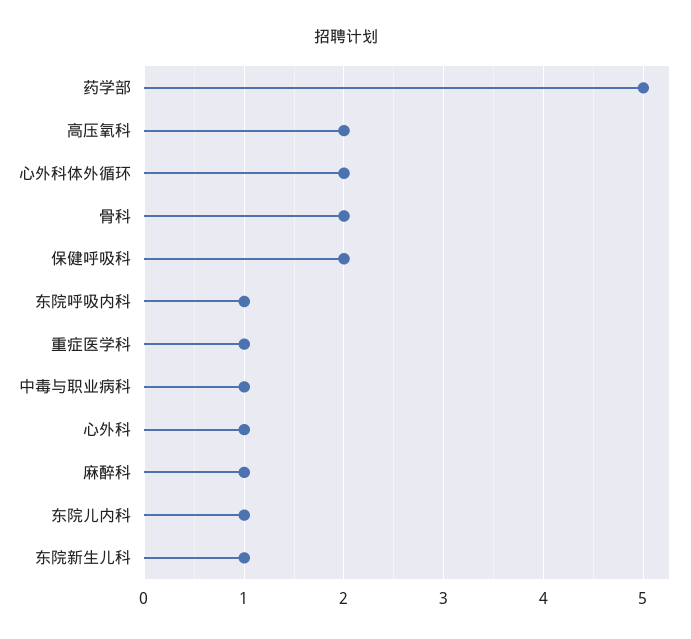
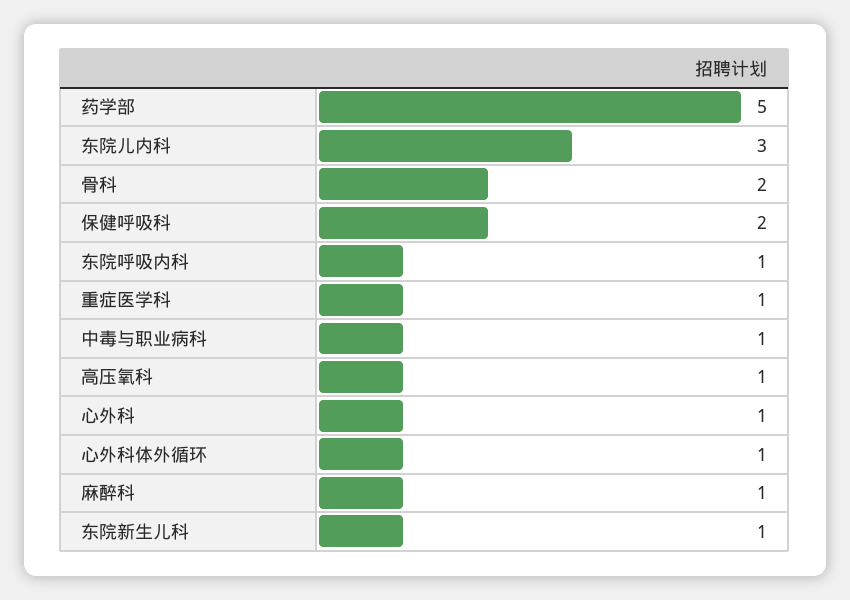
高压氧科: 2 -> 1
心外科体外循环: 2 -> 1
东院儿内科: 1 -> 3

